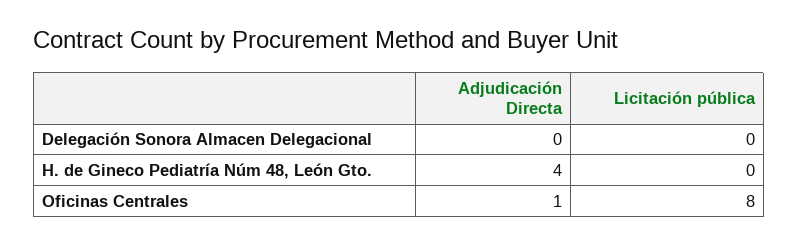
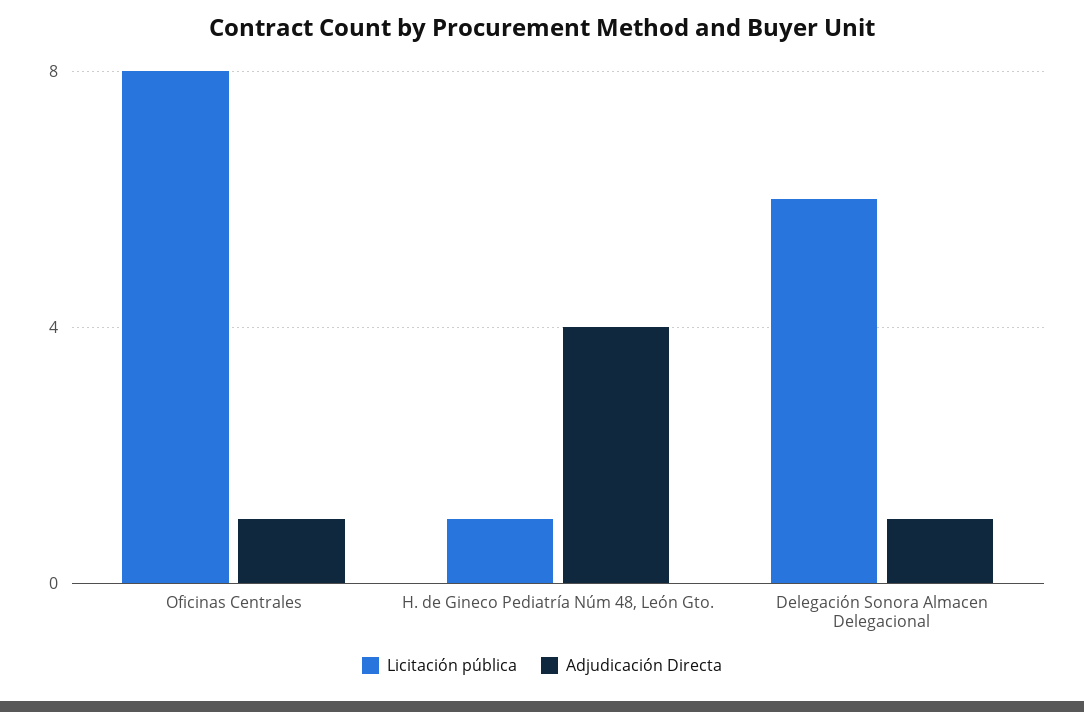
Adjudicación Directa, Delegación Sonora Almacen Delegacional: 0 -> 1
Licitación pública, Delegación Sonora Almacen Delegacional: 0 -> 6
Licitación pública, H. de Gineco Pediatría Núm 48, León Gto.: 0 -> 1

